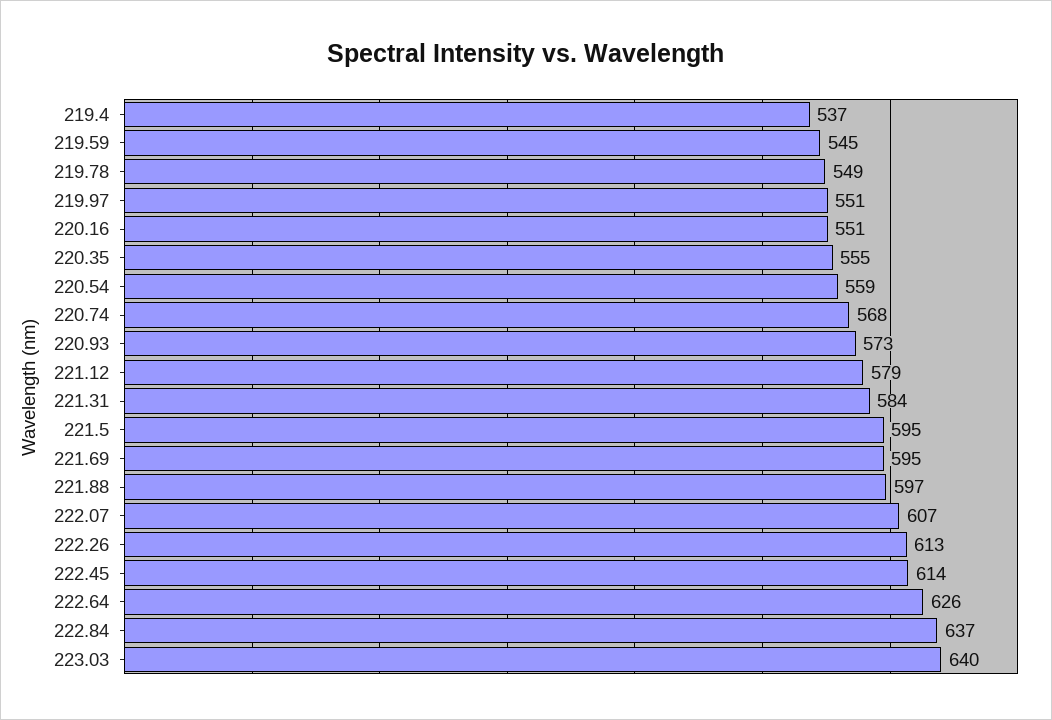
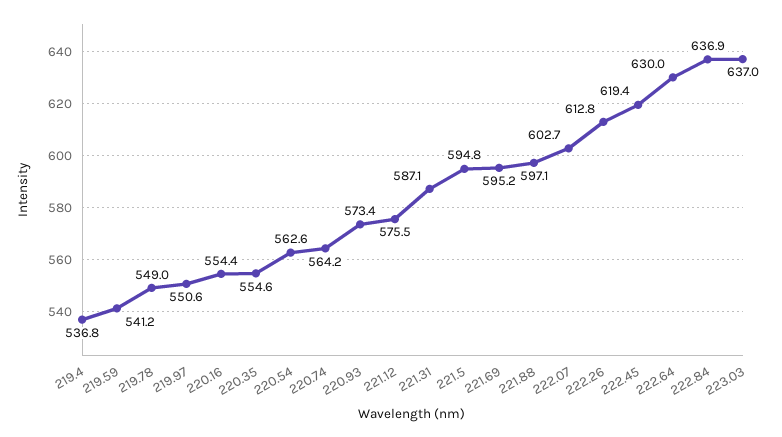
219.59: 545 -> 541.2
220.16: 551 -> 554.4
220.54: 559 -> 562.6
220.74: 568 -> 564.2
221.12: 579 -> 575.5
221.31: 584 -> 587.1
222.07: 607 -> 602.7
222.45: 614 -> 619.4
222.64: 626 -> 630
223.03: 640 -> 637

